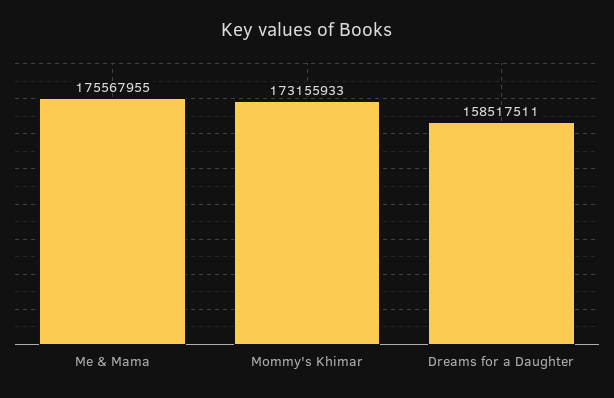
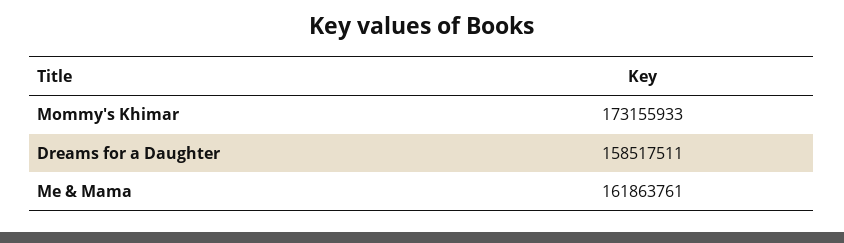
Me & Mama: 175567955 -> 161863761

